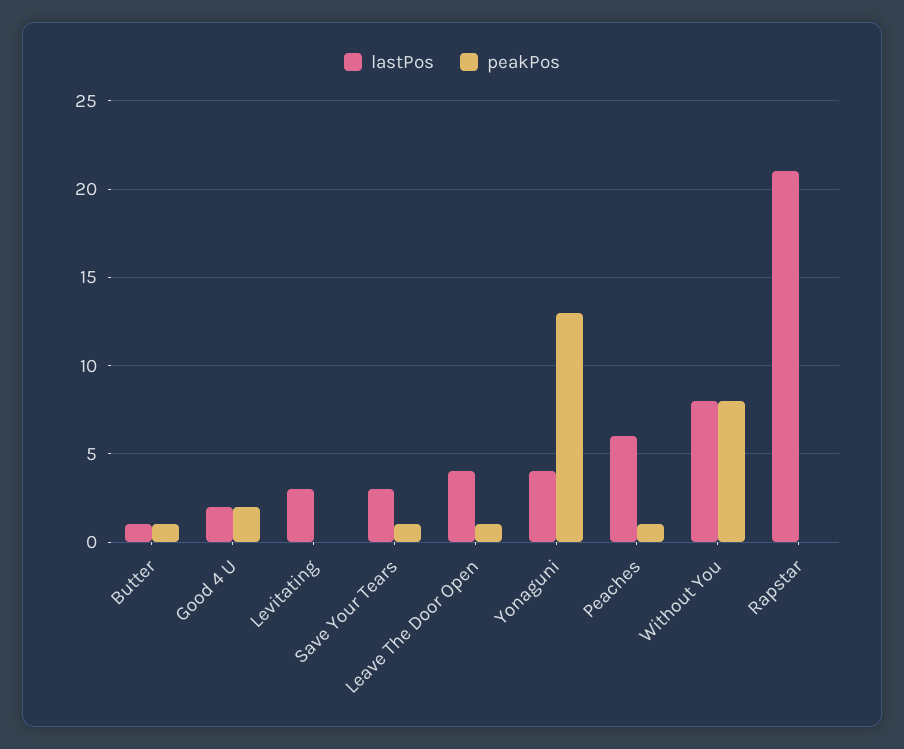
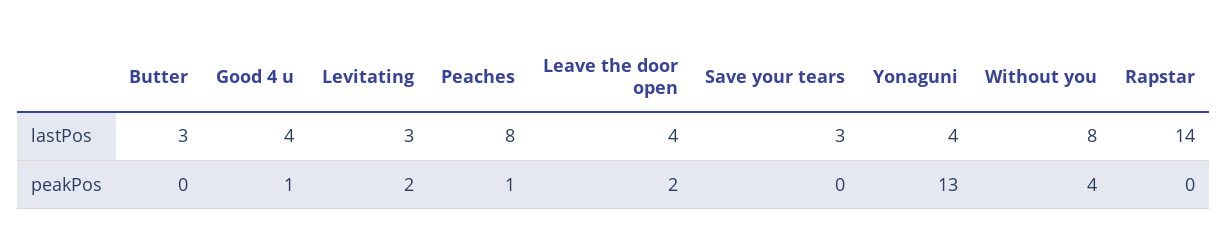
lastPos, Butter: 1 -> 3
peakPos, Butter: 1 -> 0
lastPos, Good 4 U: 2 -> 4
peakPos, Good 4 U: 2 -> 1
peakPos, Levitating: 0 -> 2
peakPos, Save Your Tears: 1 -> 0
peakPos, Leave The Door Open: 1 -> 2
lastPos, Peaches: 6 -> 8
peakPos, Without You: 8 -> 4
lastPos, Rapstar: 21 -> 14

